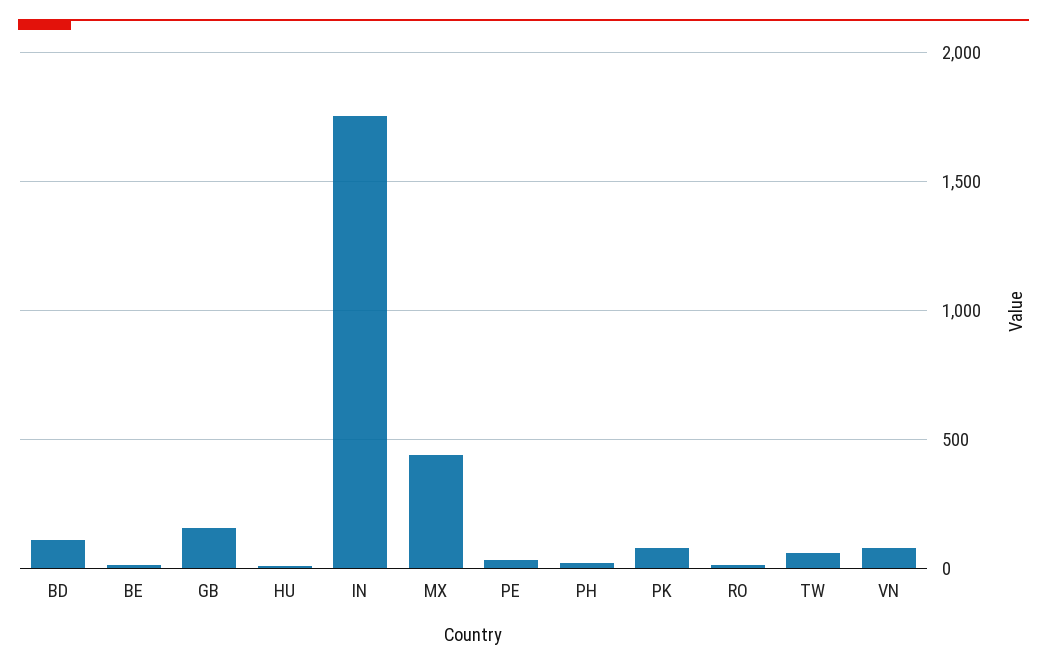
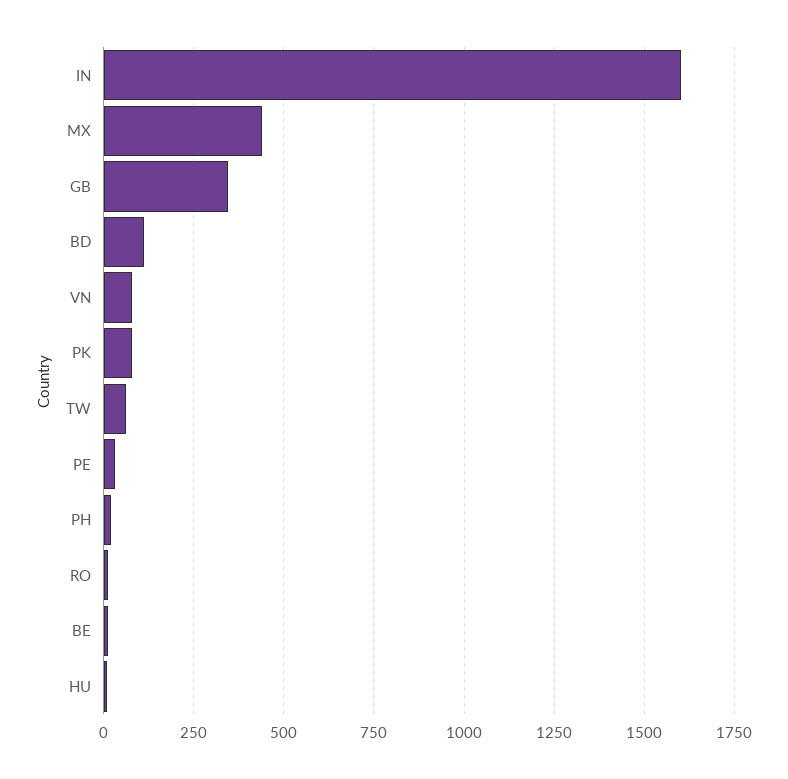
GB: 150 -> 350
IN: 1750 -> 1600

